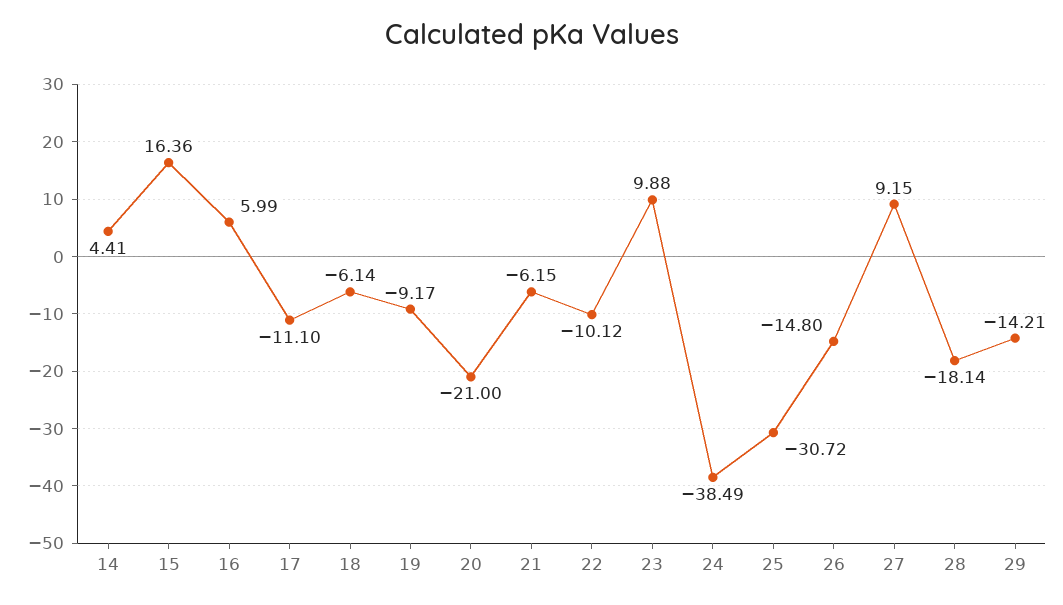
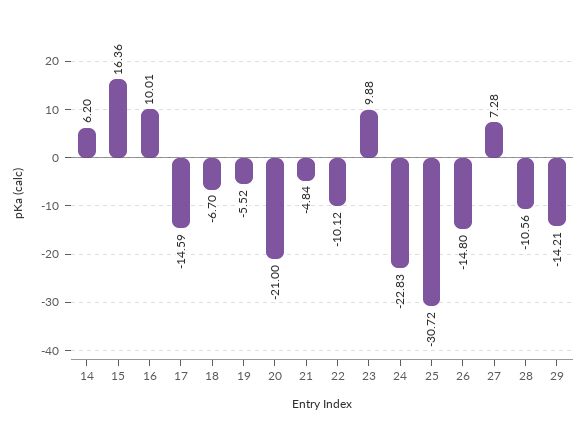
14: 4.41 -> 6.2
16: 5.99 -> 10.01
17: -11.1 -> -14.59
18: -6.14 -> -6.7
19: -9.17 -> -5.52
21: -6.15 -> -4.84
24: -38.49 -> -22.83
27: 9.15 -> 7.28
28: -18.14 -> -10.56

